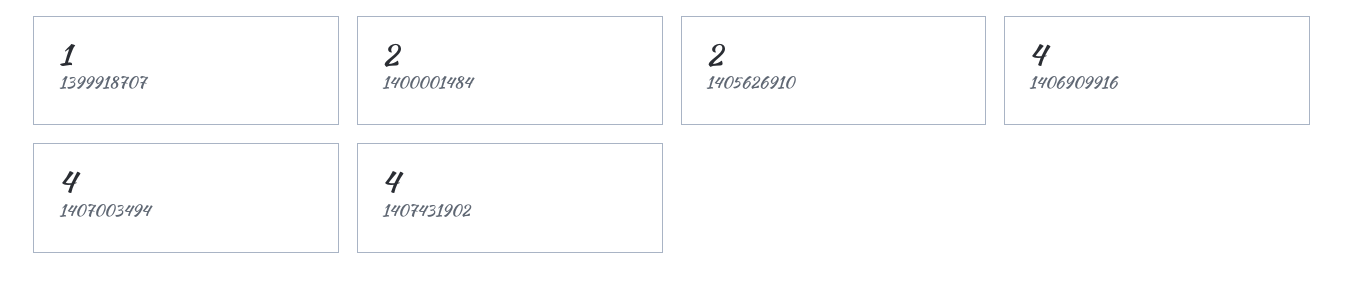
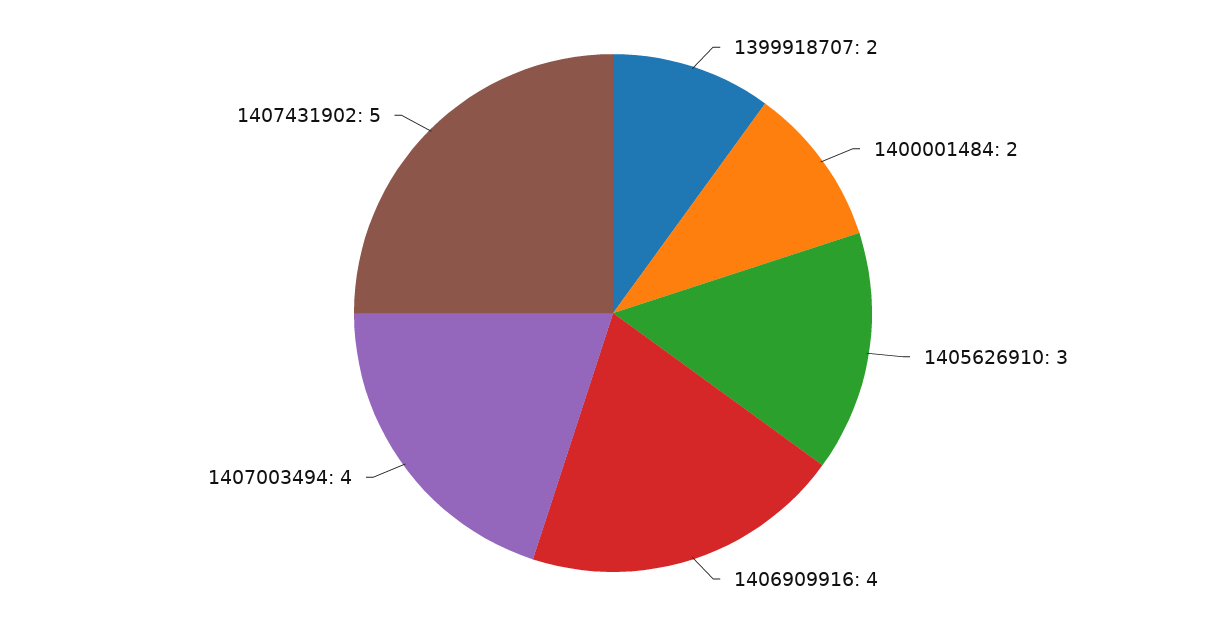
1399918707: 1 -> 2
1405626910: 2 -> 3
1407431902: 4 -> 5

